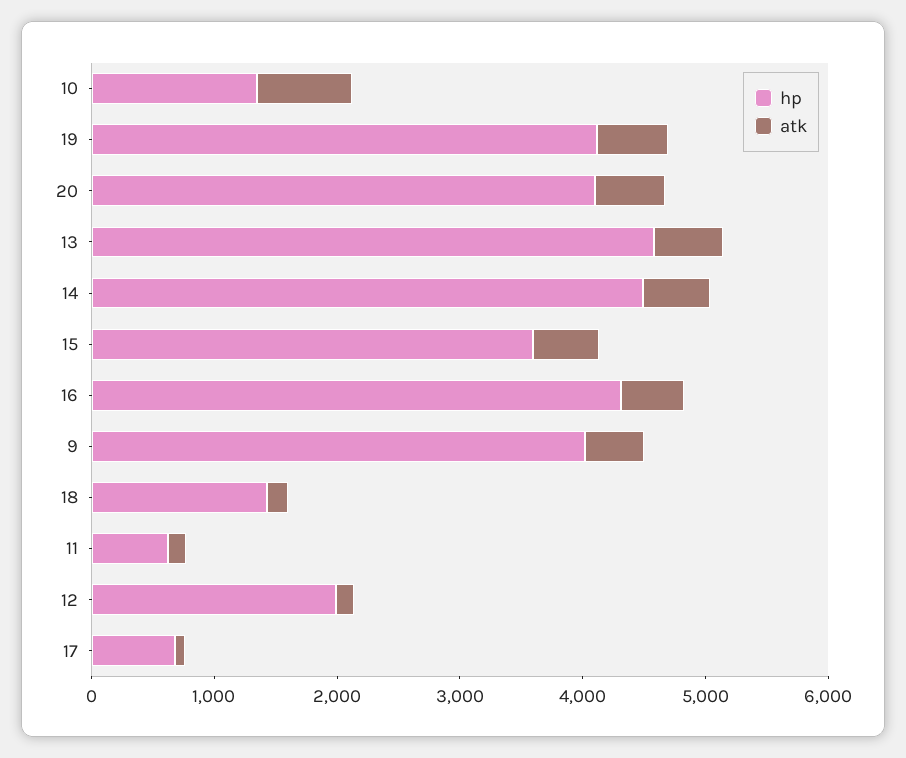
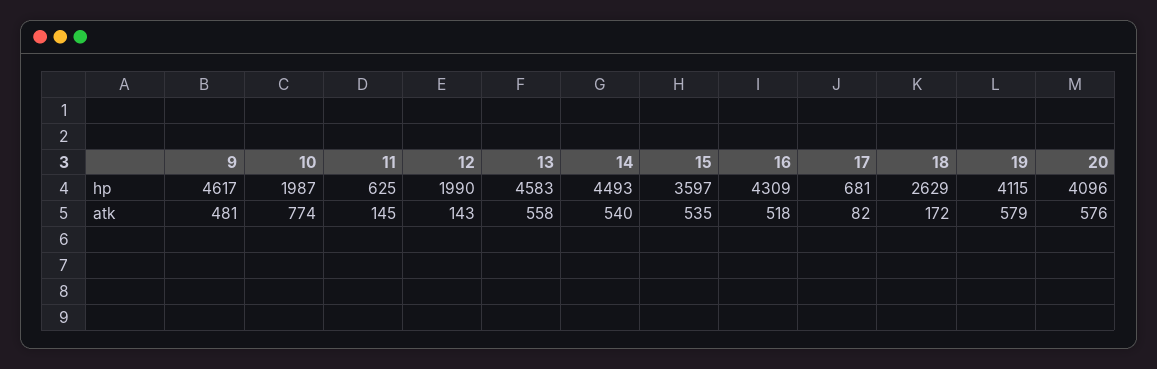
hp, 10: 1400 -> 1987
hp, 9: 4000 -> 4617
hp, 18: 1400 -> 2629

